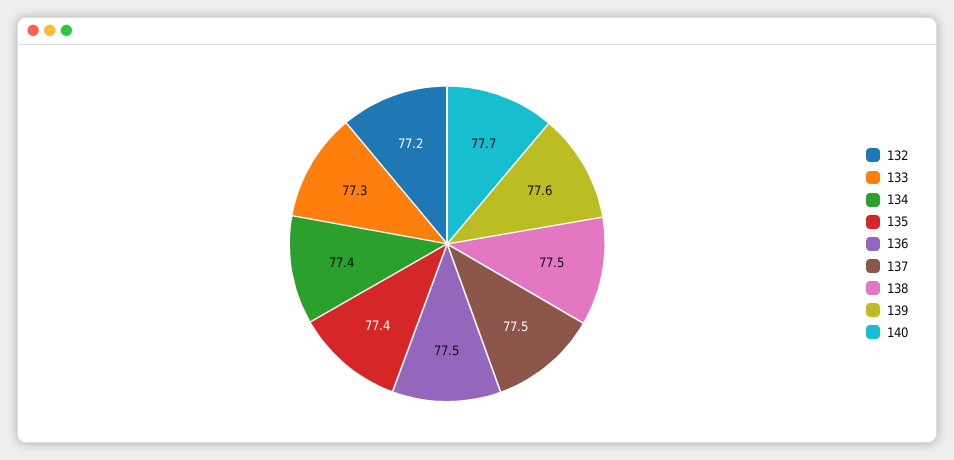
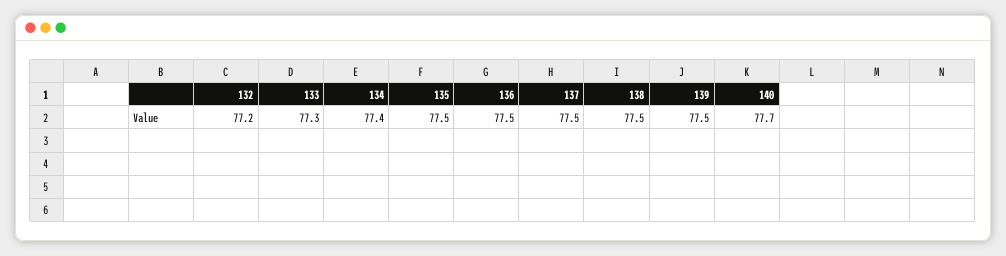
135: 77.4 -> 77.5
139: 77.6 -> 77.5

